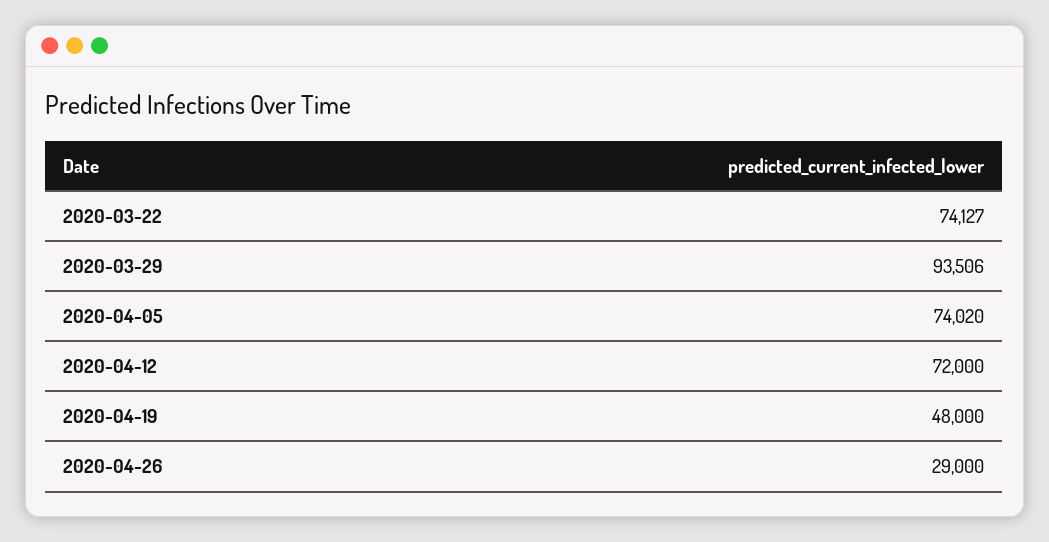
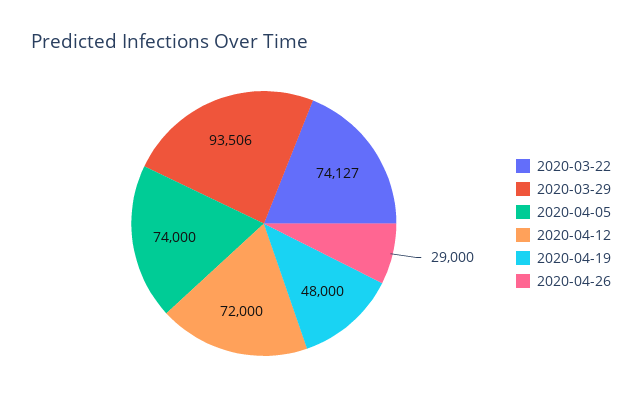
2020-04-05: 74020 -> 74000

